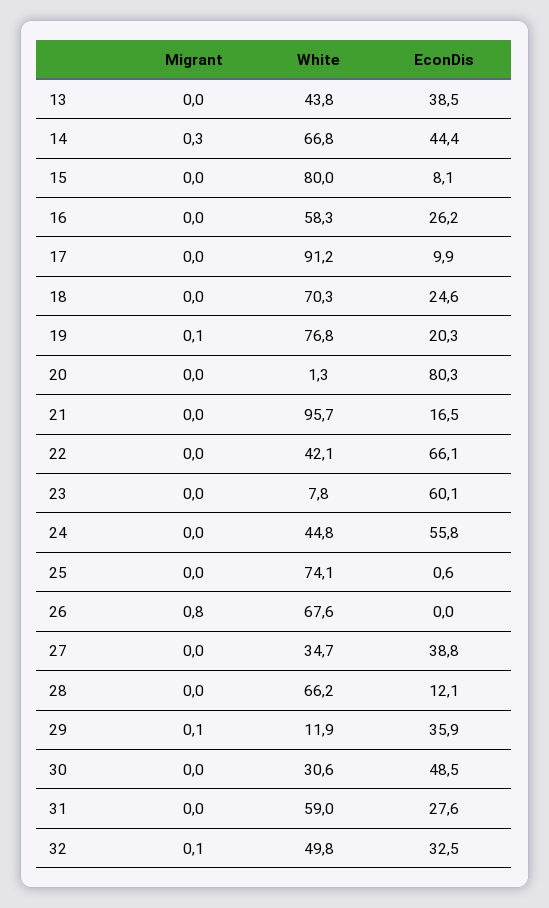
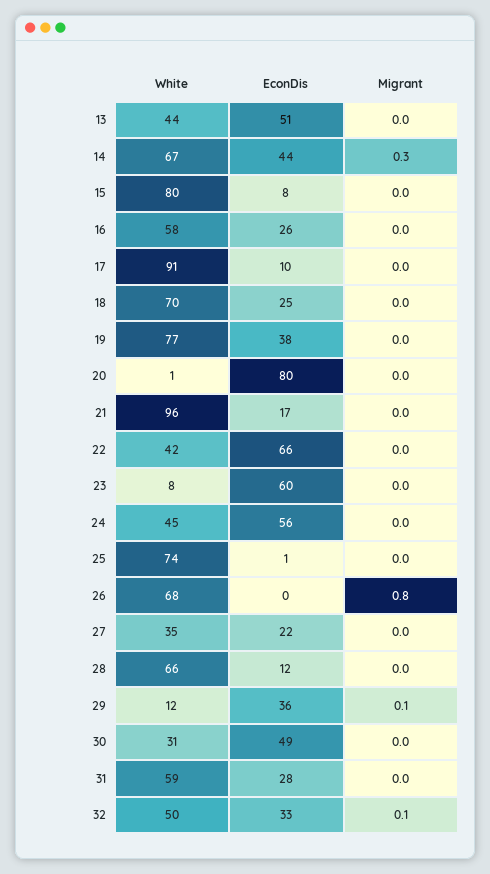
EconDis, 13: 38.5 -> 51
Migrant, 19: 0.1 -> 0
EconDis, 19: 20.3 -> 38
EconDis, 27: 38.8 -> 22

